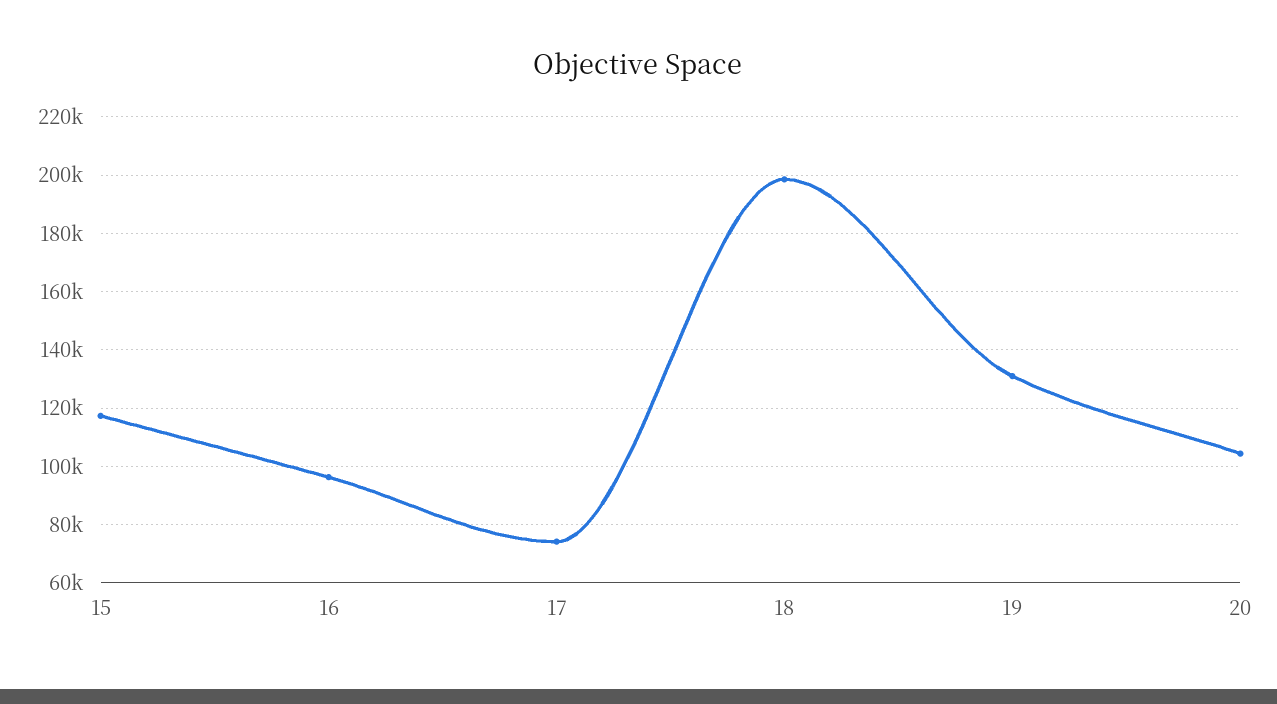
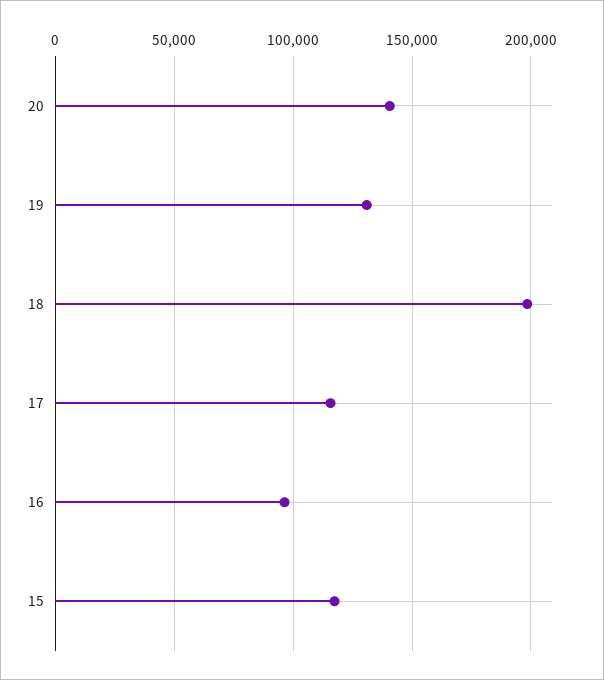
17: 75000 -> 115000
20: 105000 -> 140000

